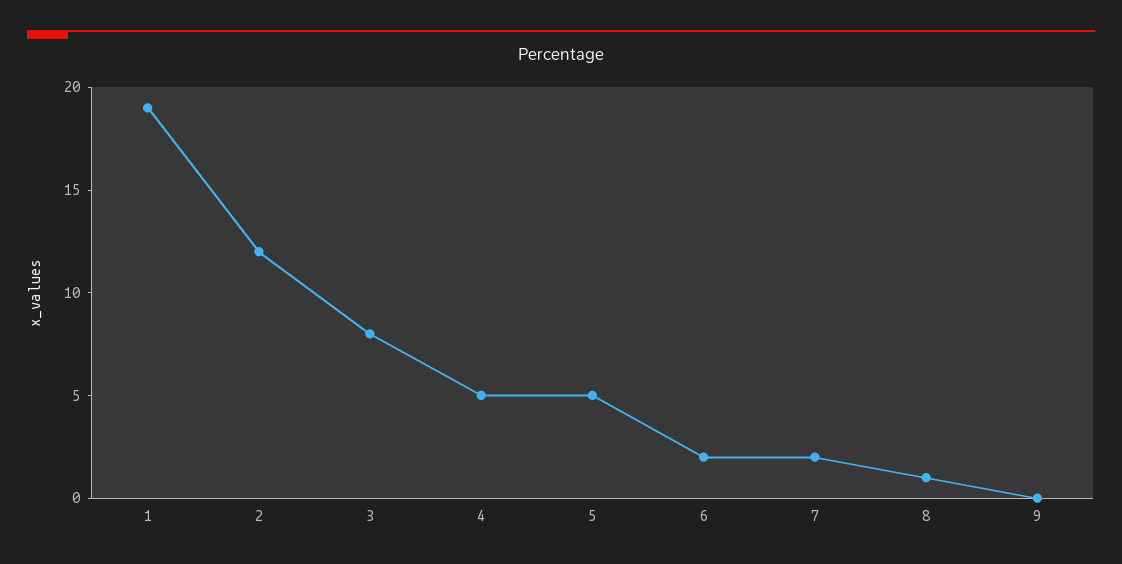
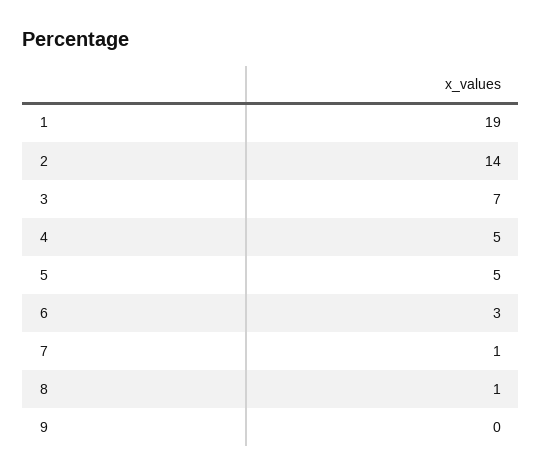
2: 12 -> 14
3: 8 -> 7
6: 2 -> 3
7: 2 -> 1

